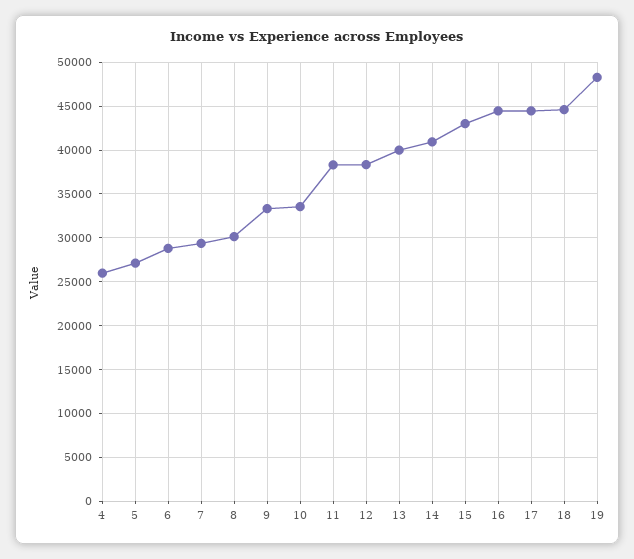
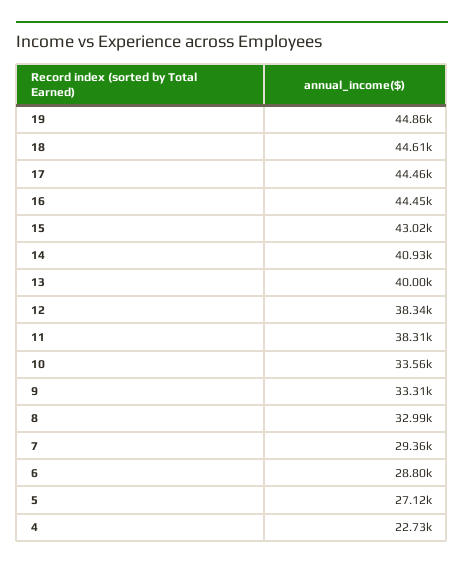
4: 26000 -> 22730
8: 30000 -> 32990
19: 48000 -> 44860

